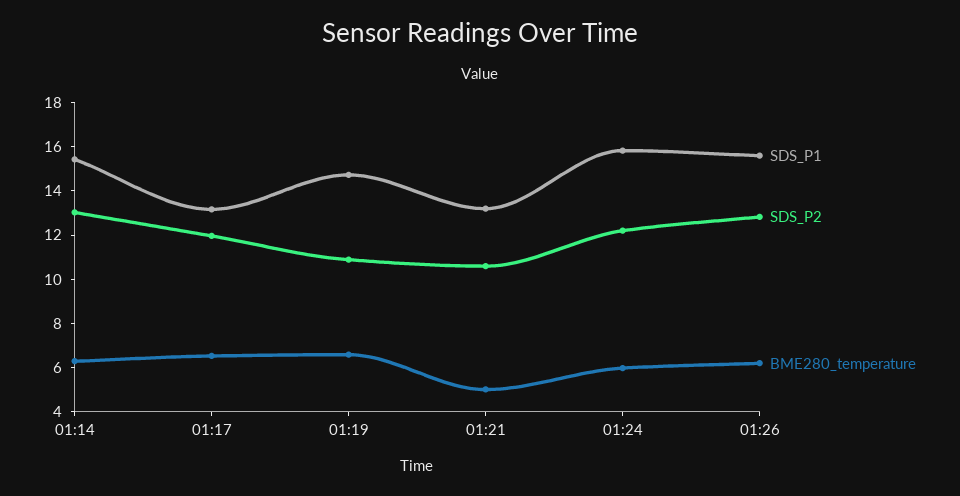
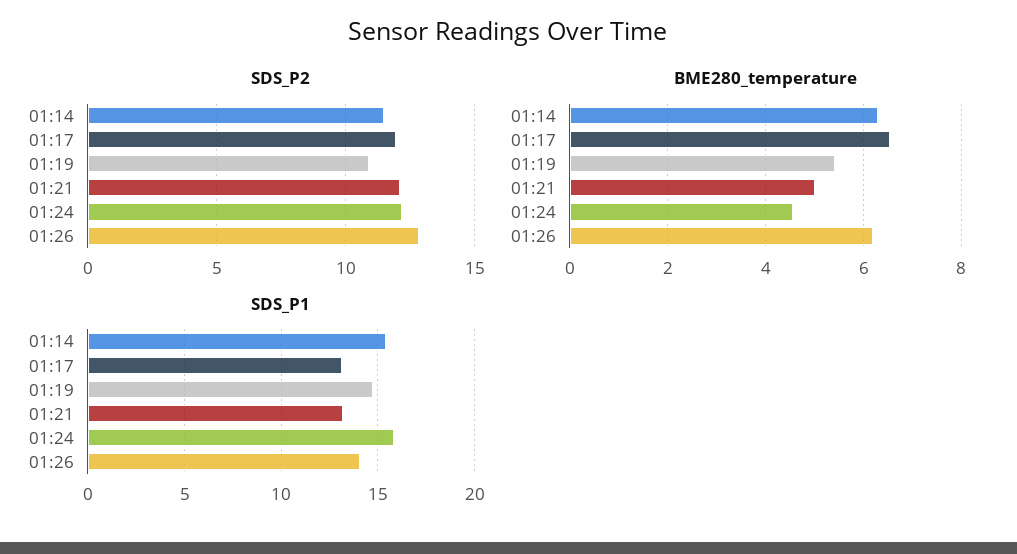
SDS_P2, 01:14: 13 -> 11.5
BME280_temperature, 01:19: 6.5 -> 5.4
SDS_P2, 01:21: 10.5 -> 12
BME280_temperature, 01:24: 6 -> 4.6
SDS_P1, 01:26: 15.5 -> 14

